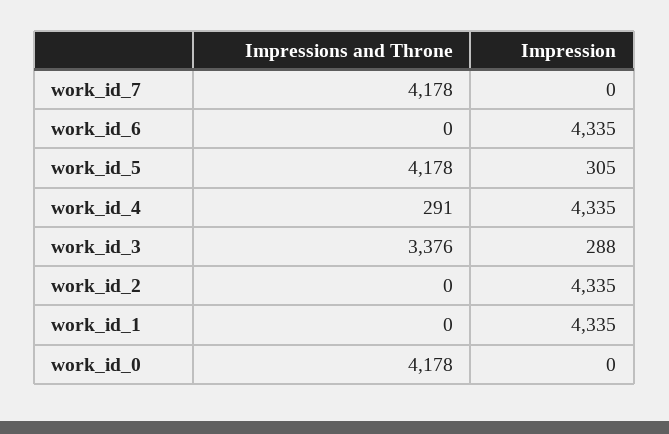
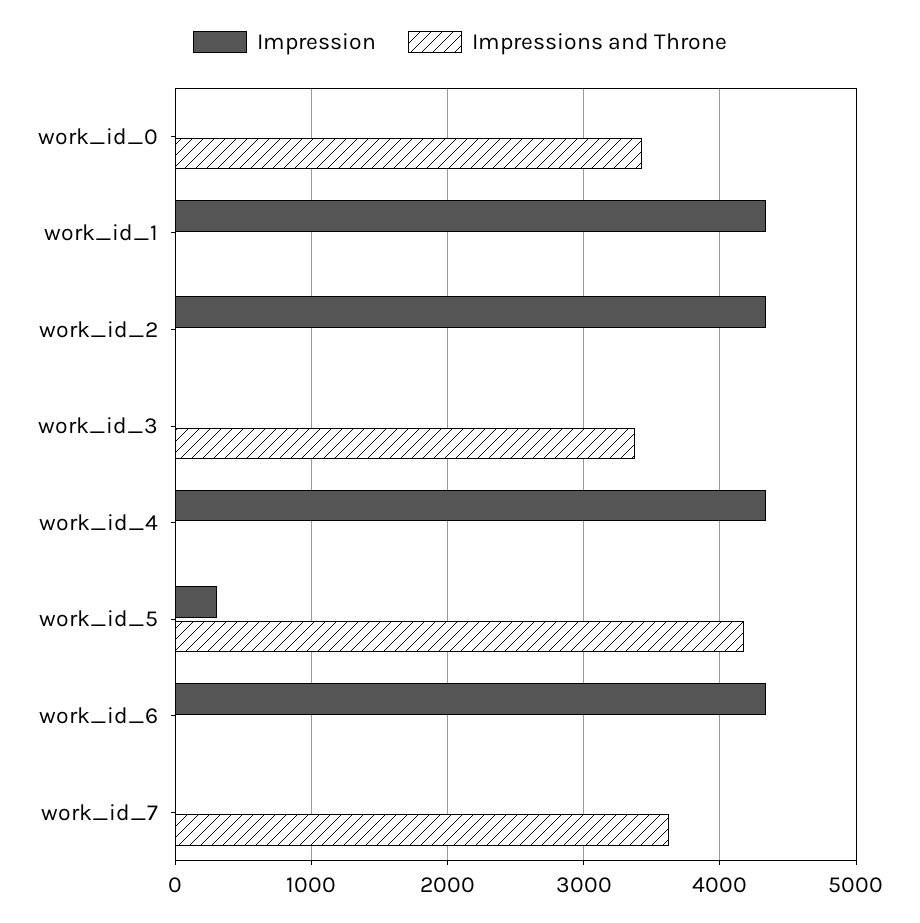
Impressions and Throne, work_id_7: 4178 -> 3600
Impressions and Throne, work_id_4: 291 -> 0
Impression, work_id_3: 288 -> 0
Impressions and Throne, work_id_0: 4178 -> 3400

